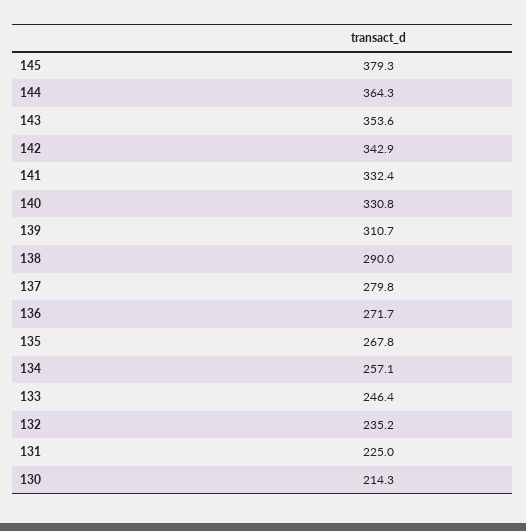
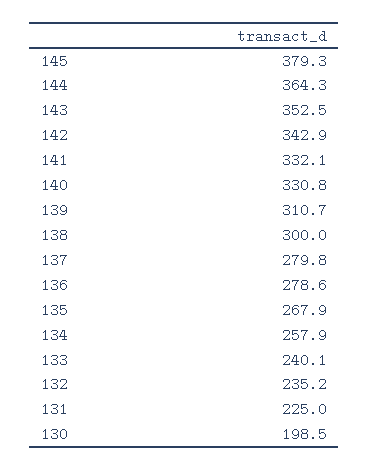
143: 353.6 -> 352.5
141: 332.4 -> 332.1
138: 290 -> 300
136: 271.7 -> 278.6
135: 267.8 -> 267.9
134: 257.1 -> 257.9
133: 246.4 -> 240.1
130: 214.3 -> 198.5

